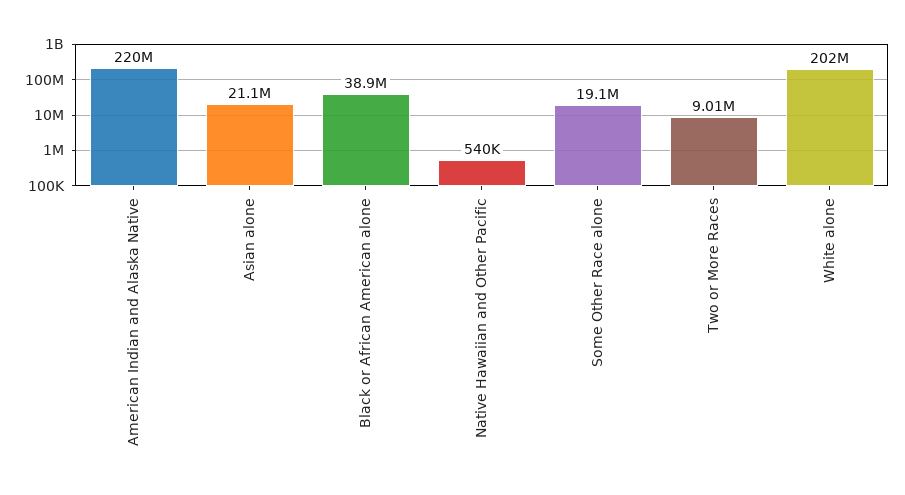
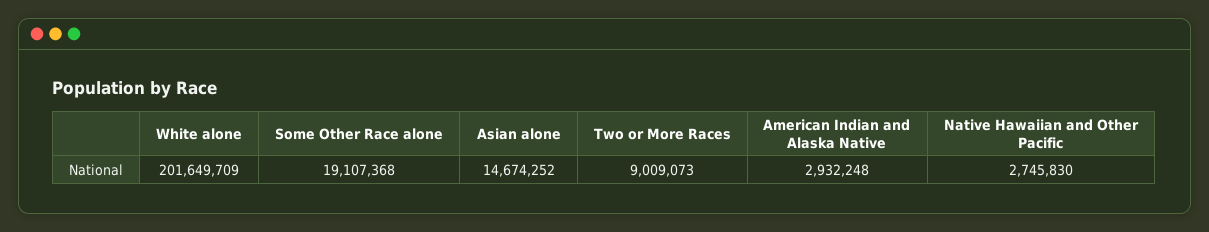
American Indian and Alaska Native: 220000000 -> 2932248
Asian alone: 21100000 -> 14674252
Black or African American alone: 38900000 -> none
Native Hawaiian and Other Pacific: 540000 -> 2745830

